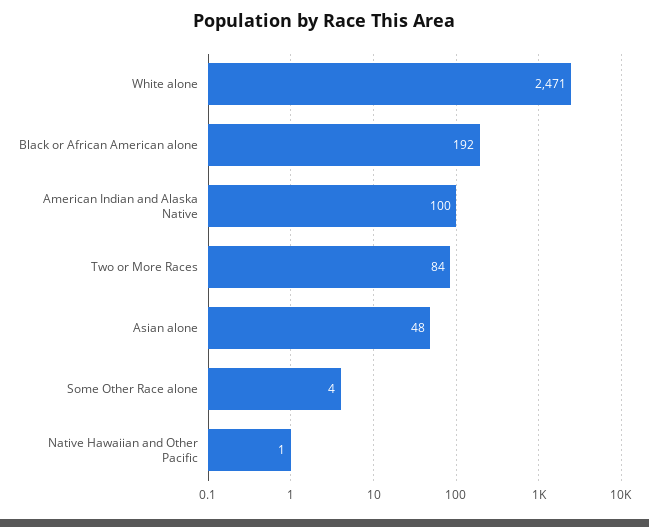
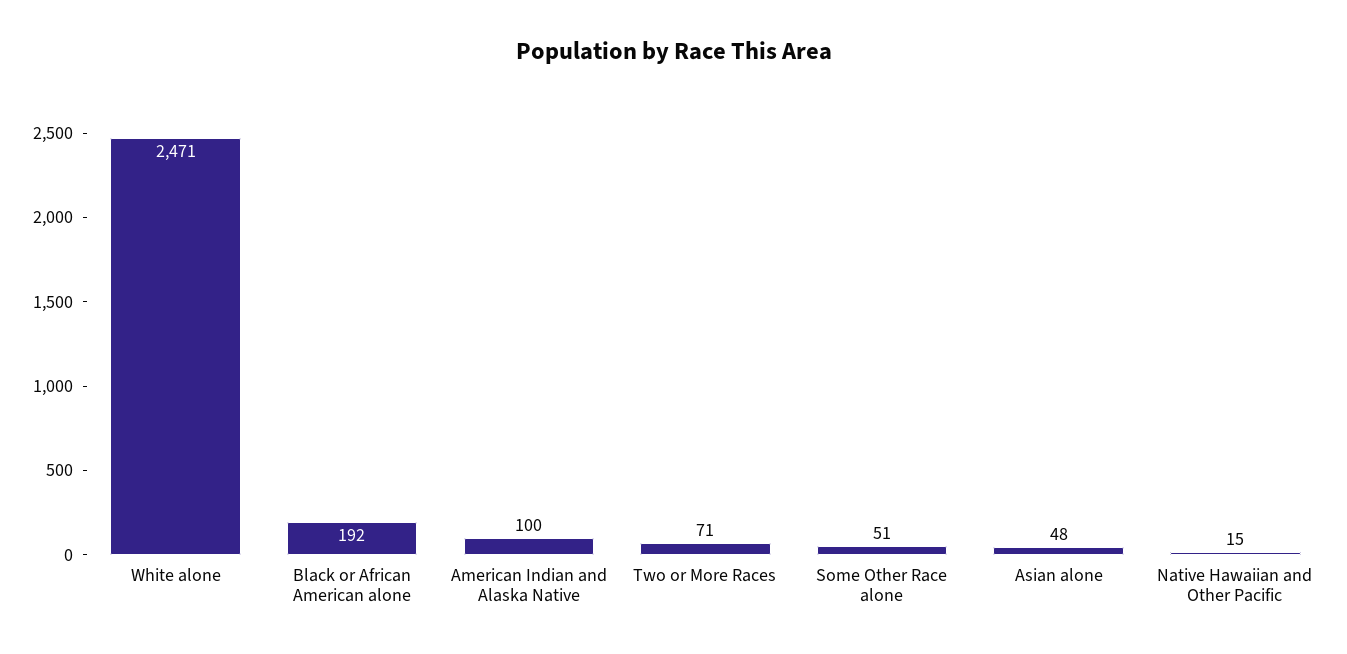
Two or More Races: 84 -> 71
Some Other Race alone: 4 -> 51
Native Hawaiian and Other Pacific: 1 -> 15

